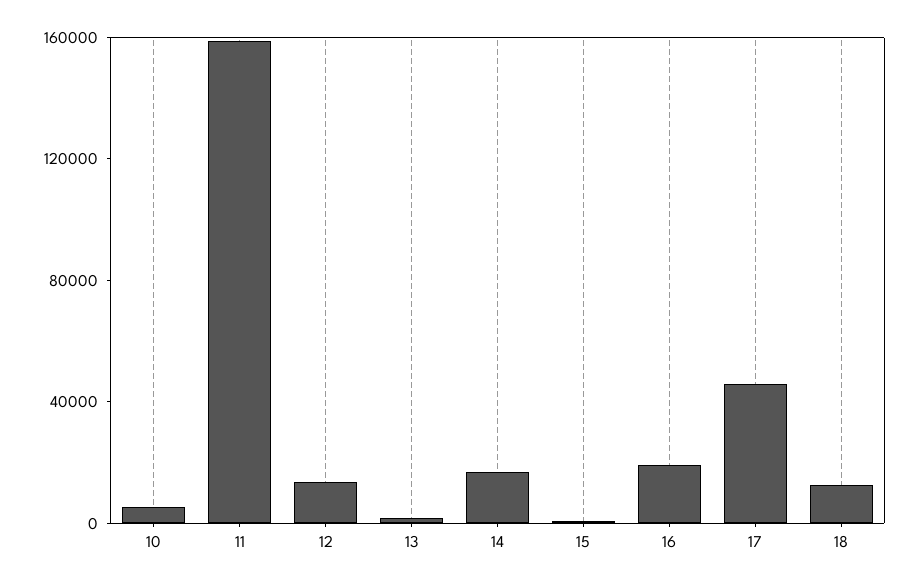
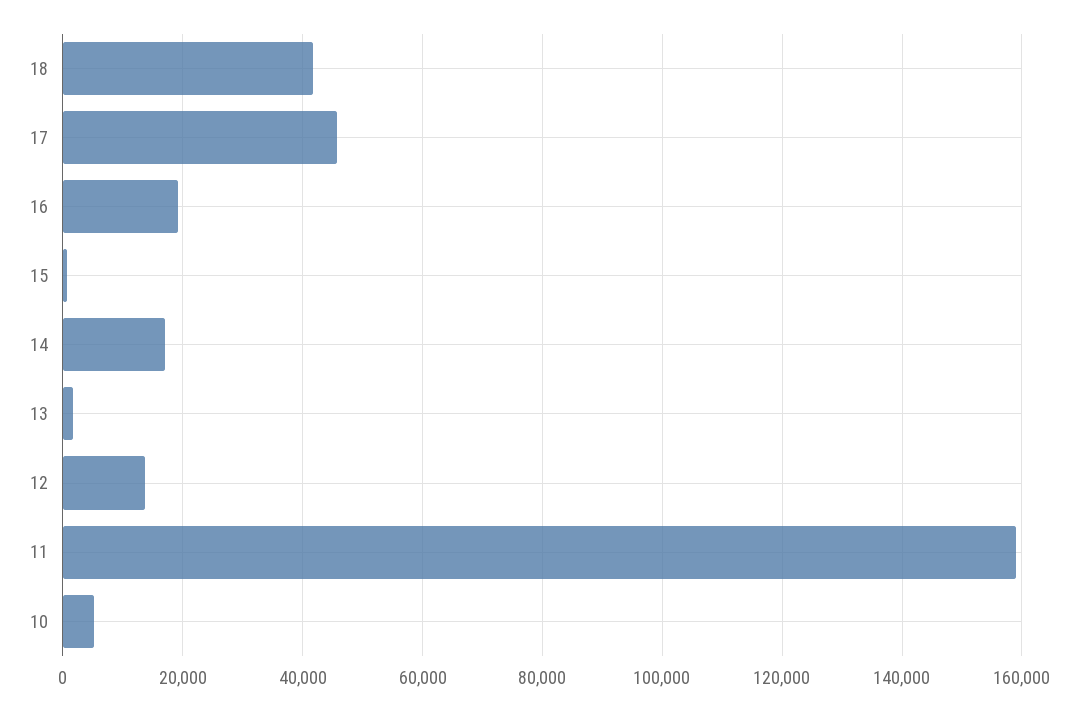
18: 10000 -> 42000

